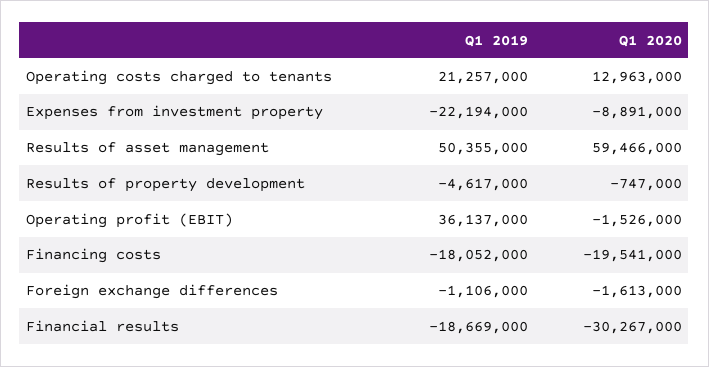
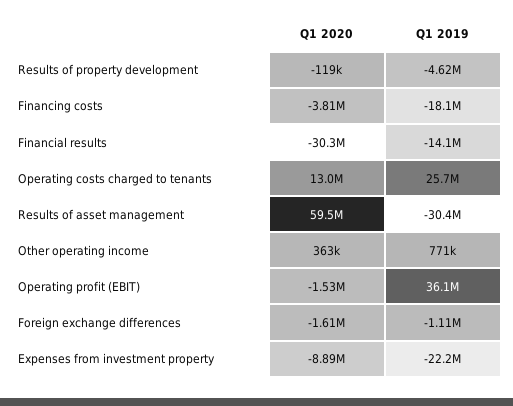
Q1 2019, Operating costs charged to tenants: 21257000 -> 25700000
Q1 2019, Results of asset management: 50355000 -> -30400000
Q1 2020, Results of property development: -747000 -> -119000
Q1 2020, Financing costs: -19541000 -> -3810000
Q1 2019, Financial results: -18669000 -> -14100000
Q1 2020, Other operating income: none -> 363000
Q1 2019, Other operating income: none -> 771000

